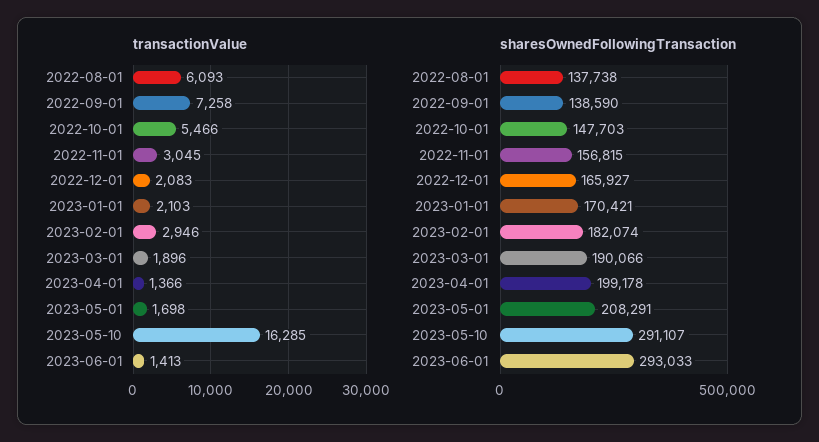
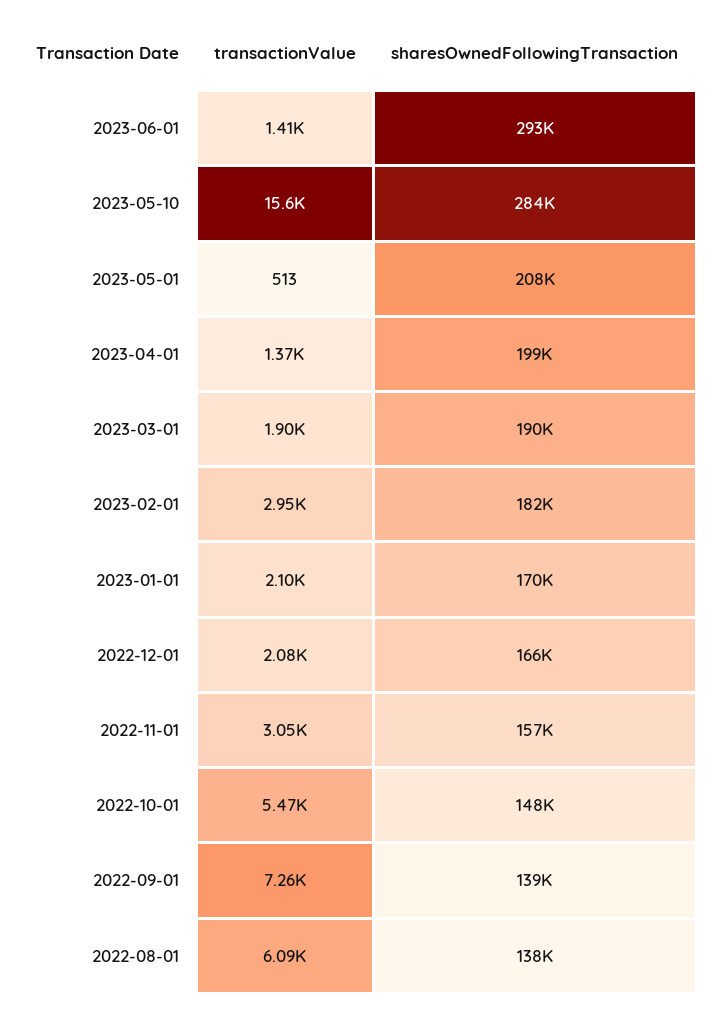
transactionValue, 2023-05-01: 1698 -> 513
transactionValue, 2023-05-10: 16285 -> 15600
sharesOwnedFollowingTransaction, 2023-05-10: 291107 -> 284000

